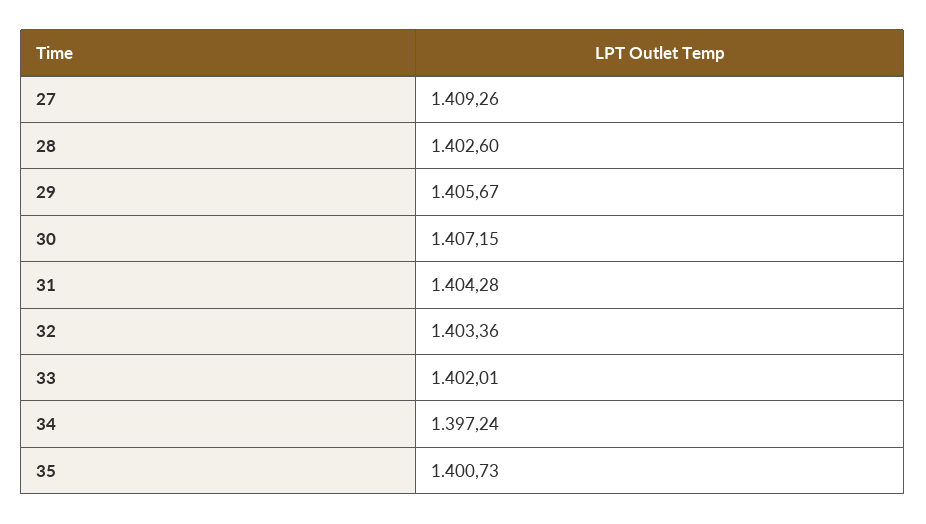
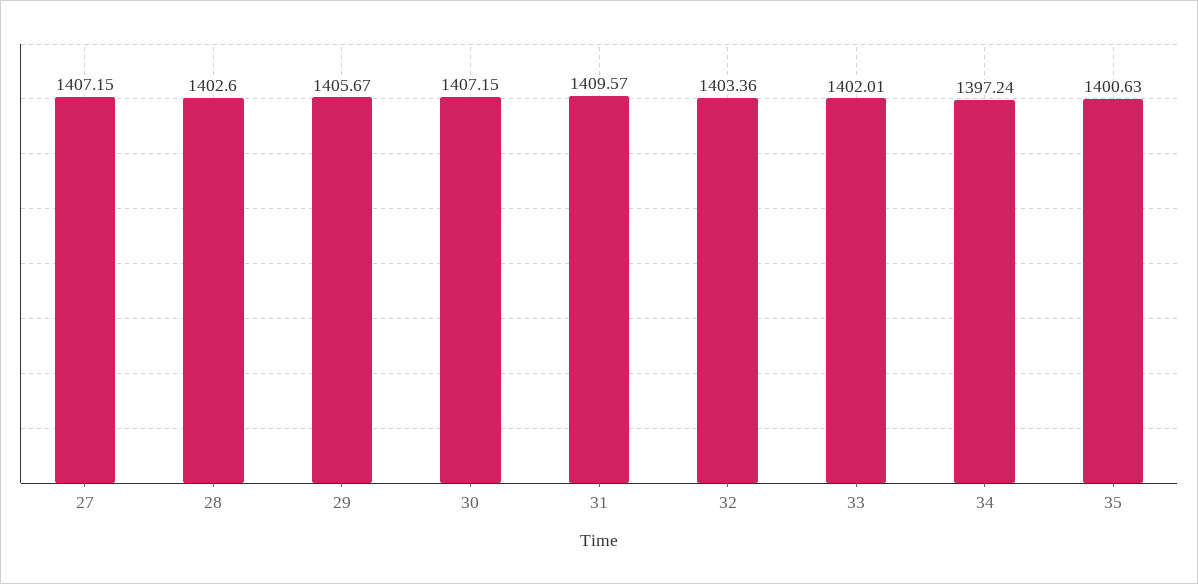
27: 1409.26 -> 1407.15
31: 1404.28 -> 1409.57
35: 1400.73 -> 1400.63

